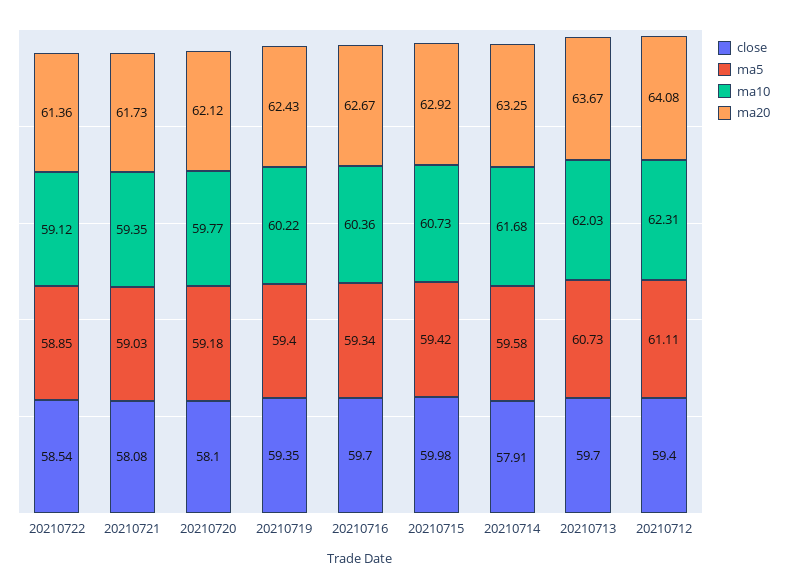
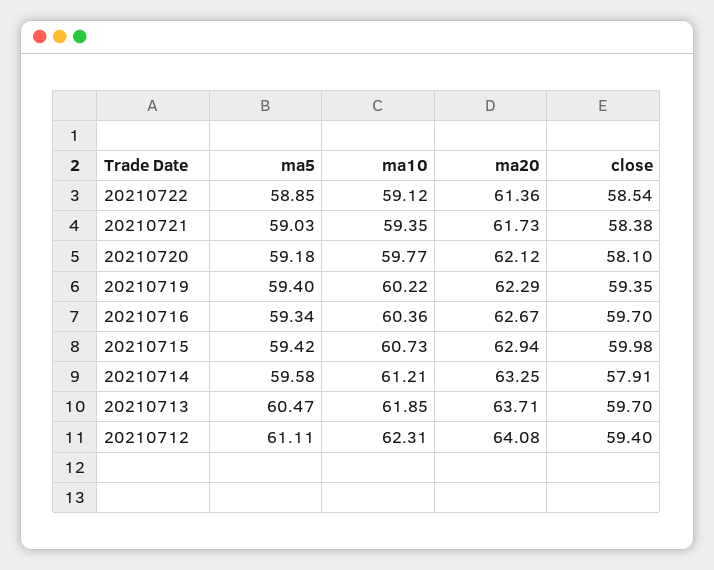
close, 20210721: 58.08 -> 58.38
ma20, 20210719: 62.43 -> 62.29
ma20, 20210715: 62.92 -> 62.94
ma10, 20210714: 61.68 -> 61.21
ma5, 20210713: 60.73 -> 60.47
ma10, 20210713: 62.03 -> 61.85
ma20, 20210713: 63.67 -> 63.71

